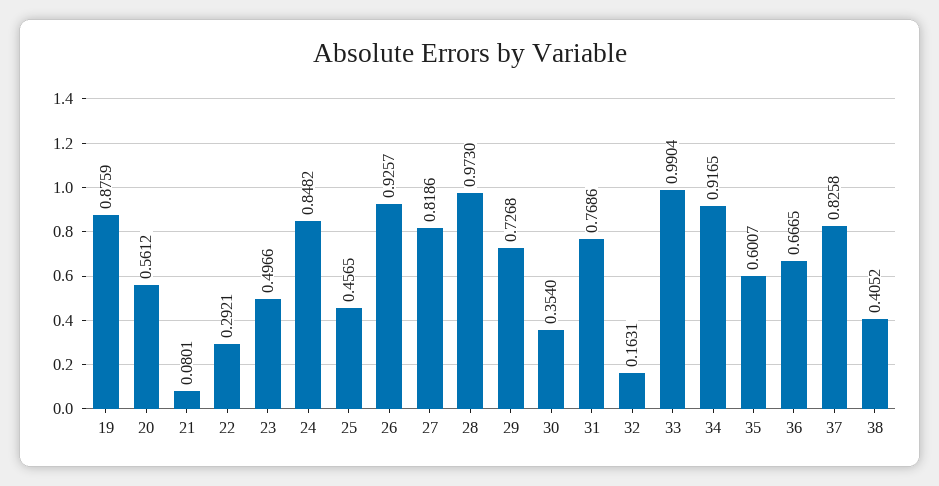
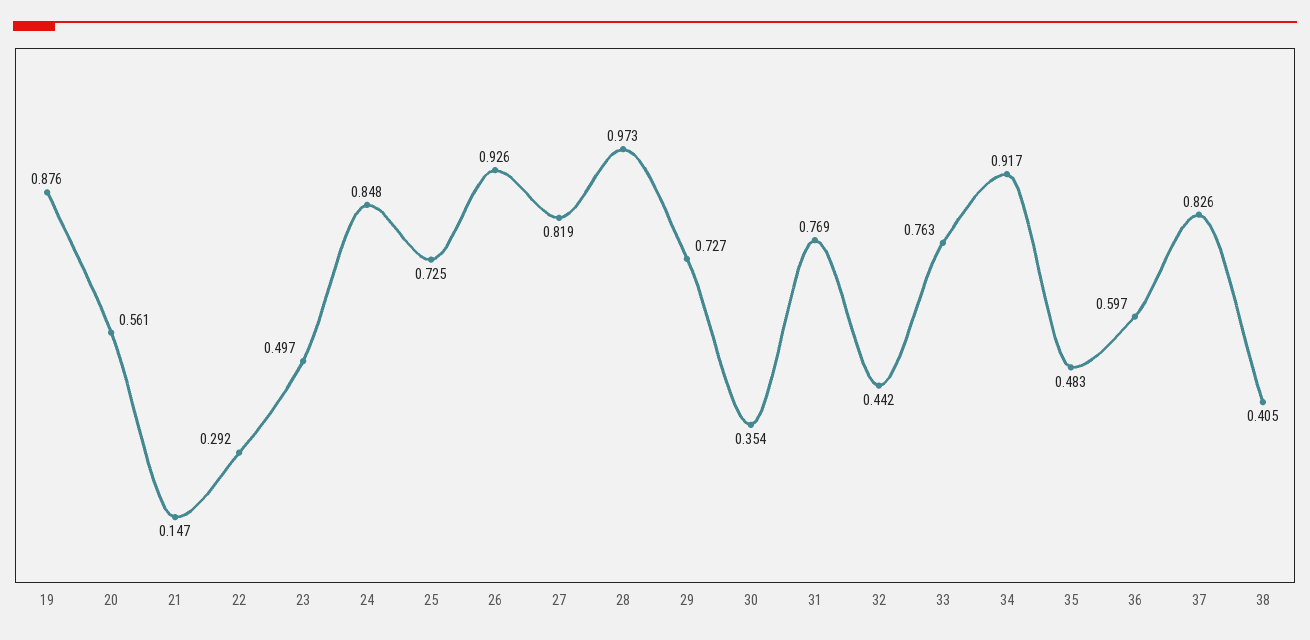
21: 0.0801 -> 0.147
25: 0.4565 -> 0.725
32: 0.1631 -> 0.442
33: 0.9904 -> 0.763
35: 0.6007 -> 0.483
36: 0.6665 -> 0.597

